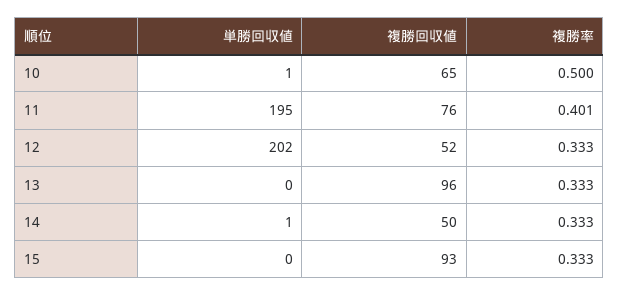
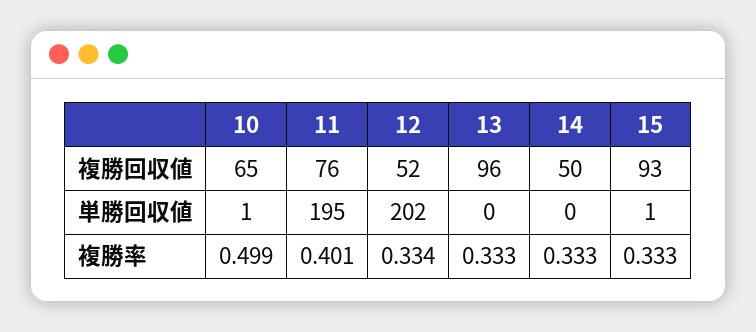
複勝率, 10: 0.5 -> 0.499
複勝率, 12: 0.333 -> 0.334
単勝回収値, 14: 1 -> 0
単勝回収値, 15: 0 -> 1

